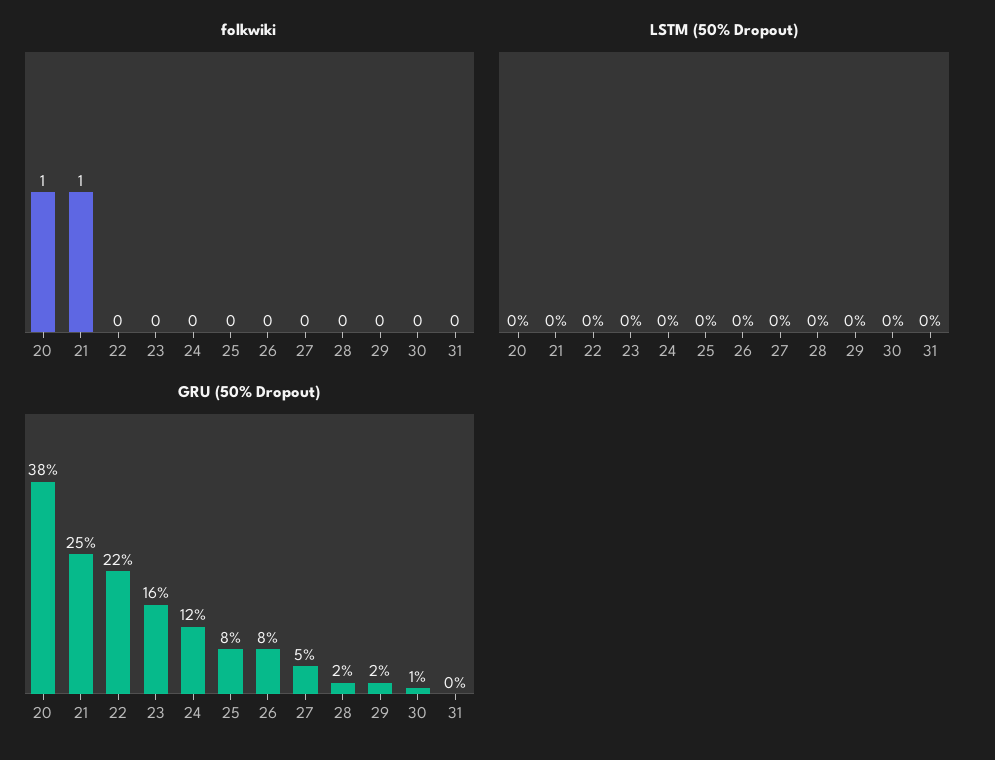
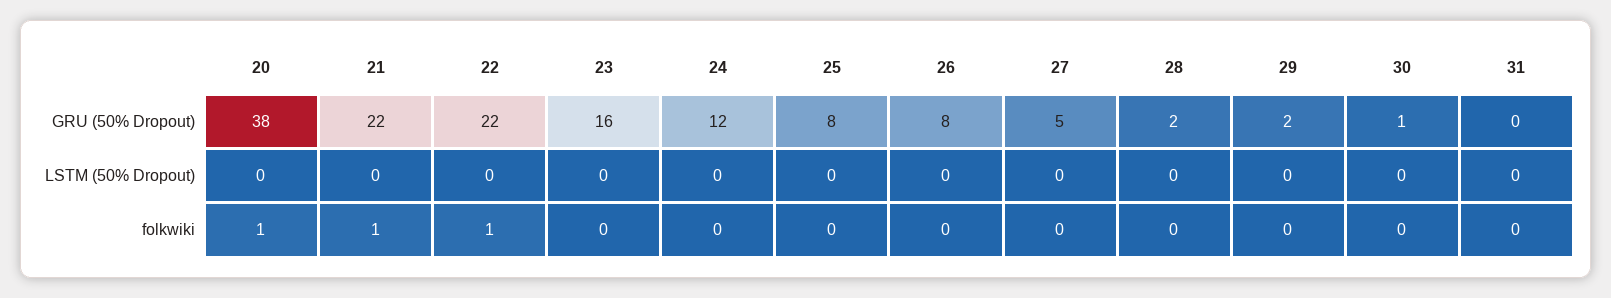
folkwiki, 22: 0 -> 1
GRU (50% Dropout), 21: 25 -> 22

